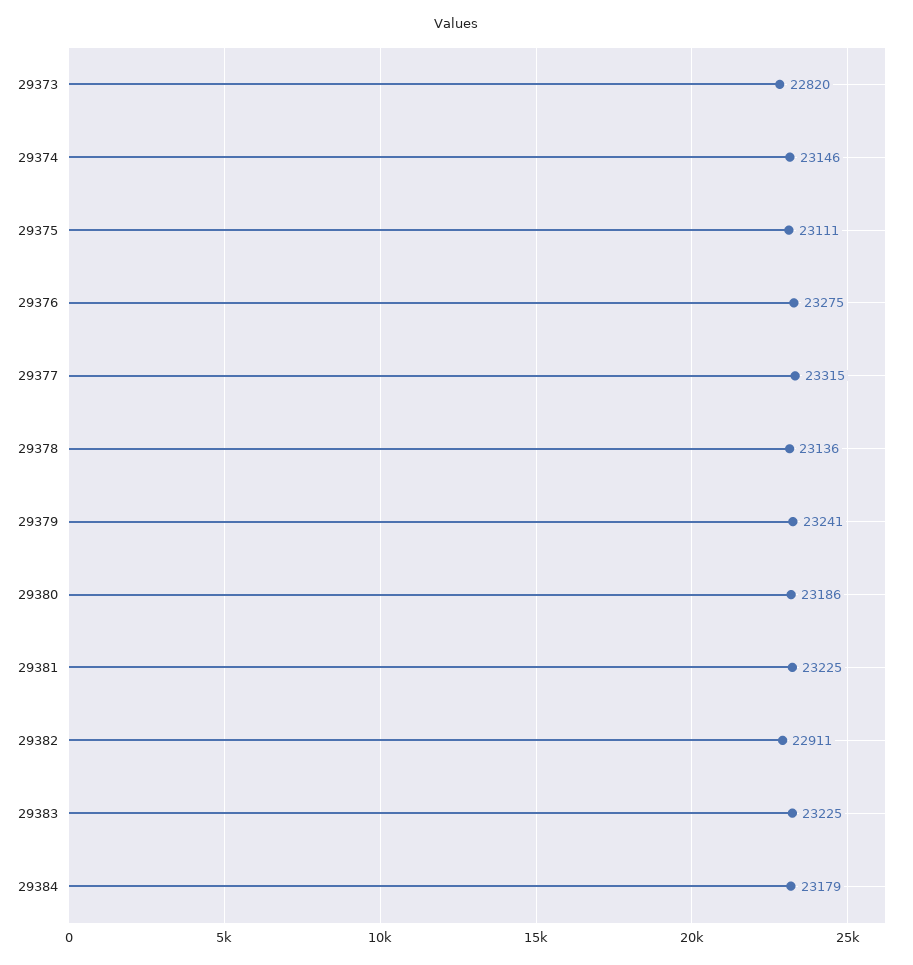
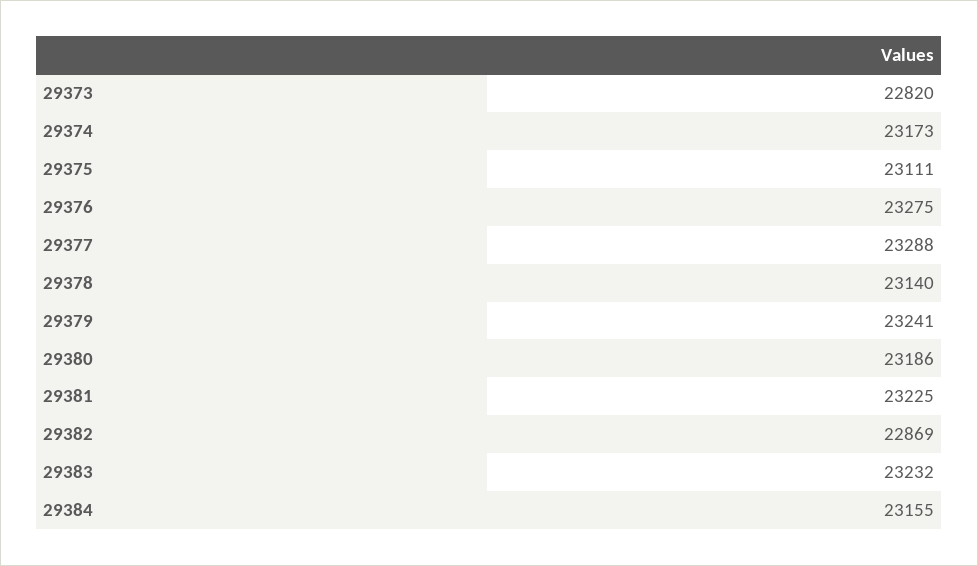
29374: 23146 -> 23173
29377: 23315 -> 23288
29378: 23136 -> 23140
29382: 22911 -> 22869
29383: 23225 -> 23232
29384: 23179 -> 23155

